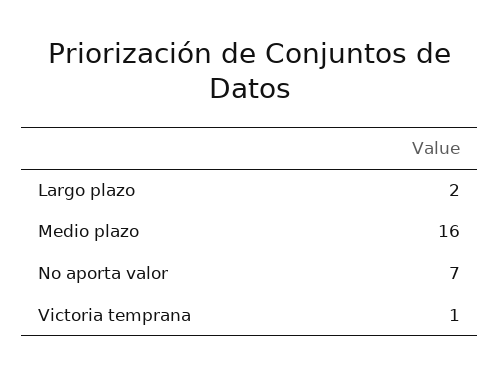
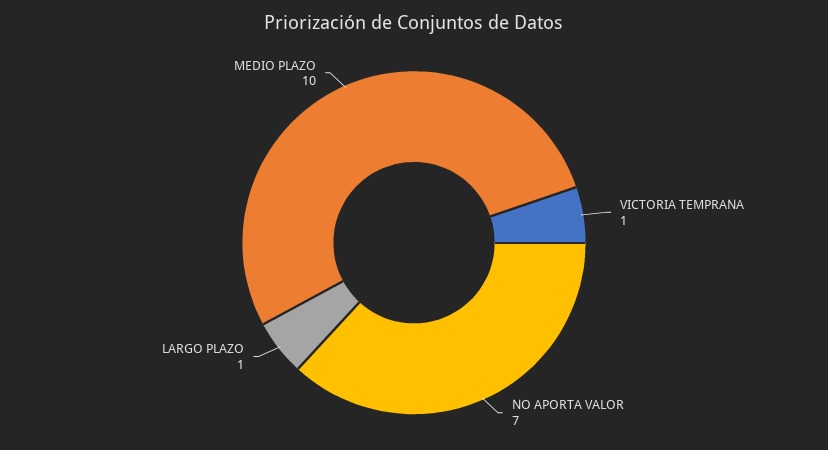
Largo plazo: 2 -> 1
Medio plazo: 16 -> 10

